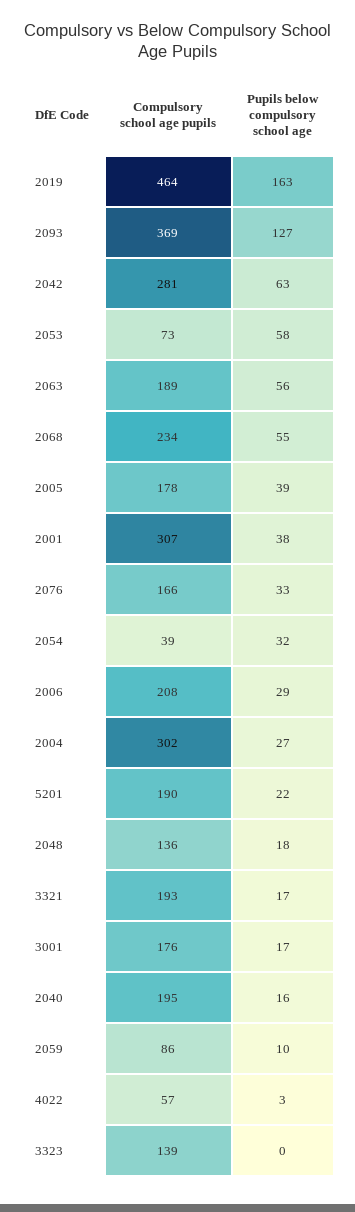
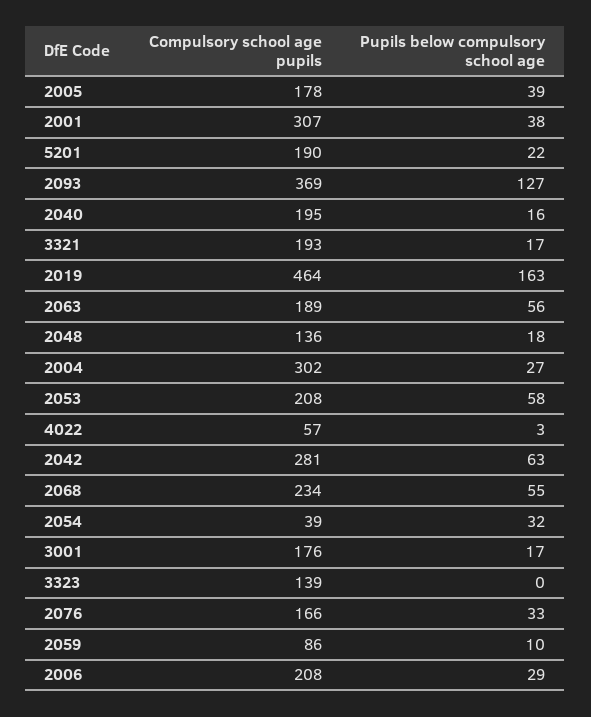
Compulsory school age pupils, 2053: 73 -> 208

